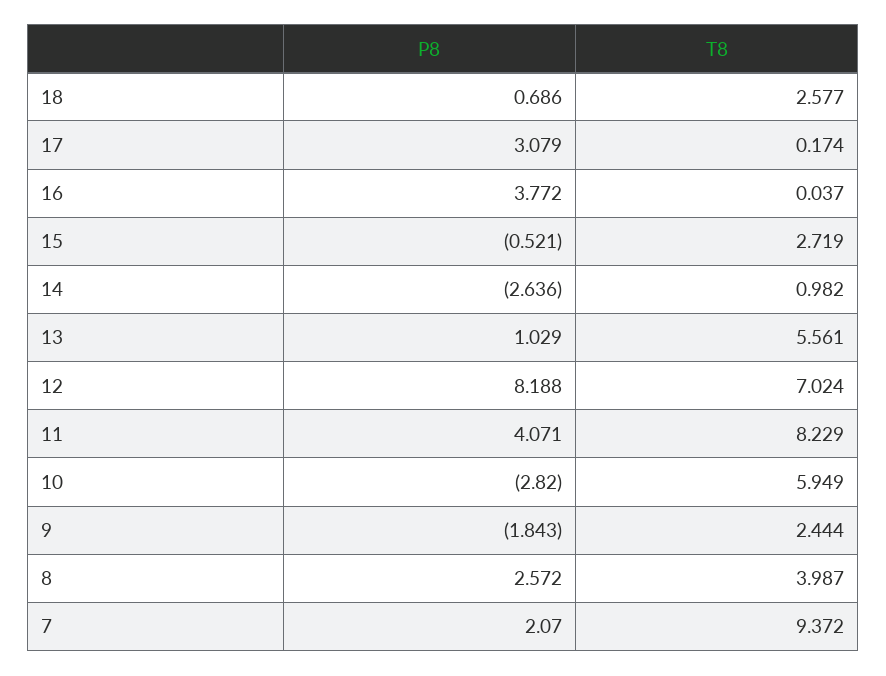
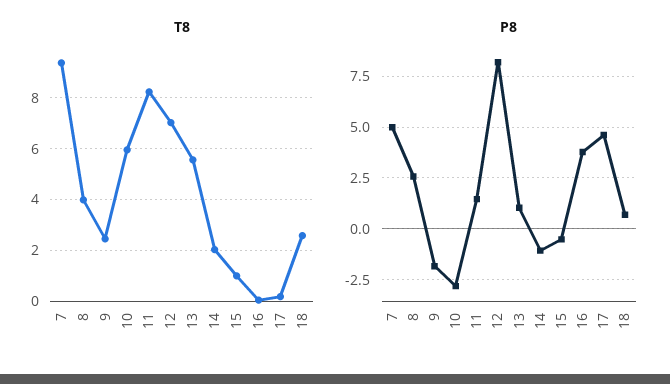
P8, 17: 3.079 -> 4.5
T8, 15: 2.719 -> 1
P8, 14: -2.636 -> -1
T8, 14: 0.982 -> 2
P8, 11: 4.071 -> 1.5
P8, 7: 2.07 -> 5

